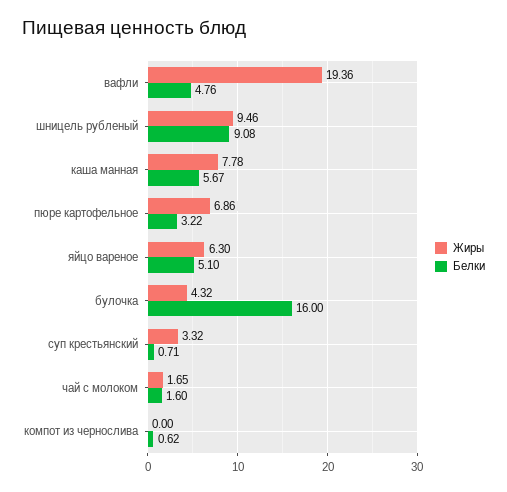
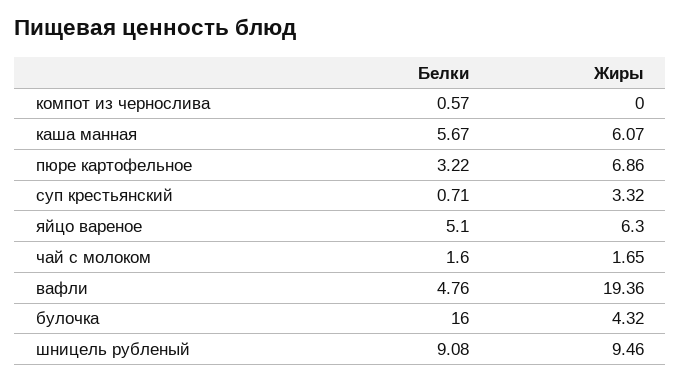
Жиры, каша манная: 7.78 -> 6.07
Белки, компот из чернослива: 0.62 -> 0.57

